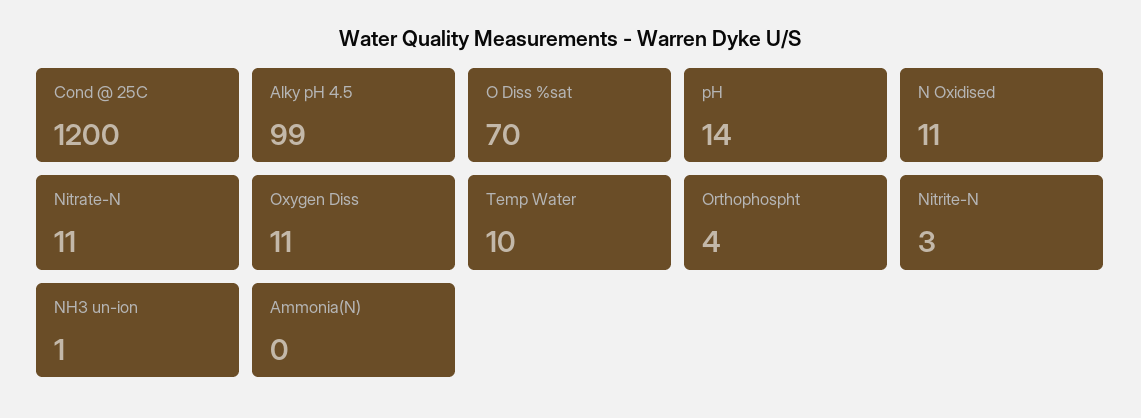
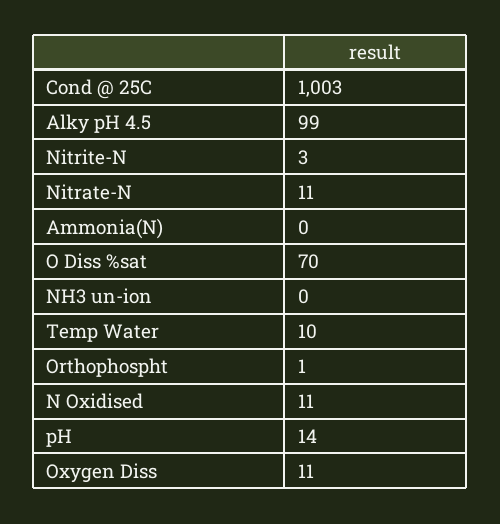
Cond @ 25C: 1200 -> 1003
Orthophospht: 4 -> 1
NH3 un-ion: 1 -> 0

